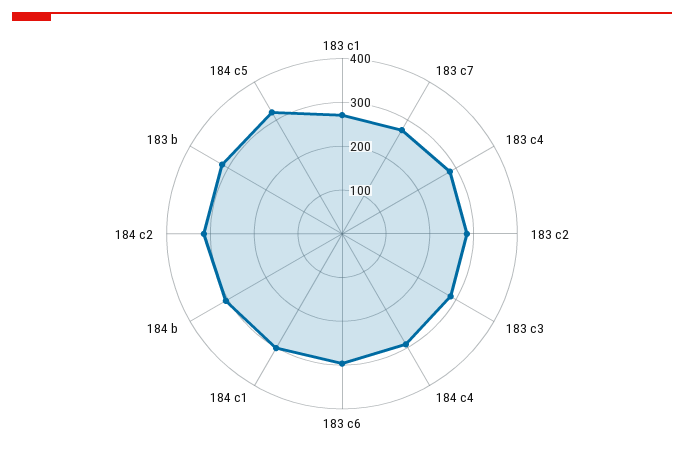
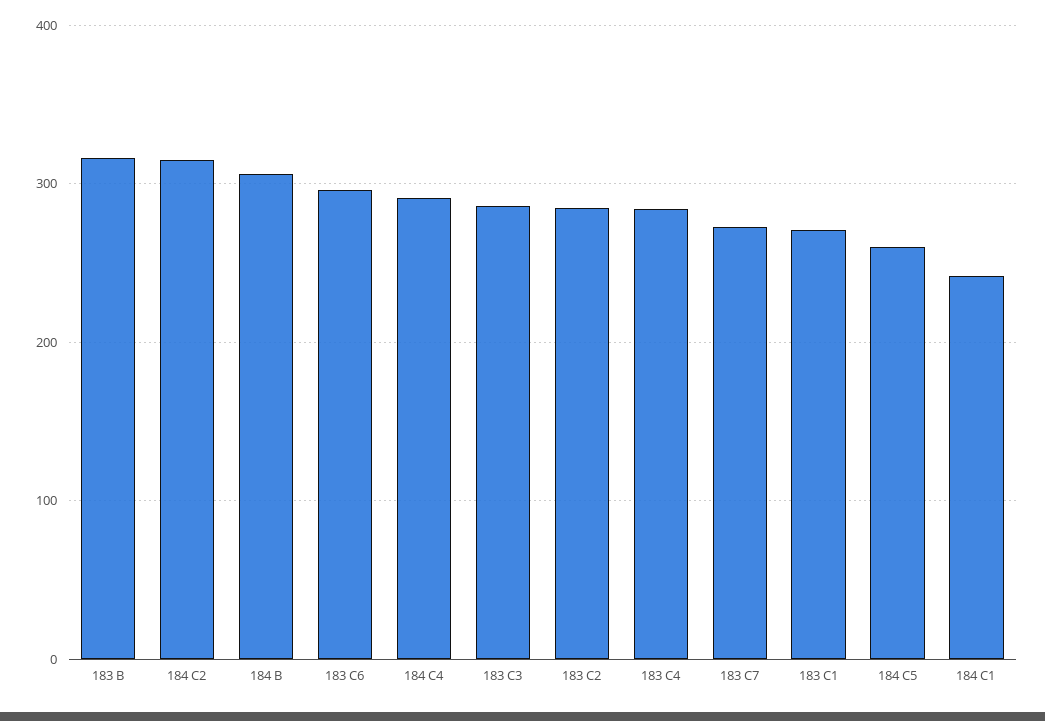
184 c1: 300 -> 240
184 c5: 320 -> 260

